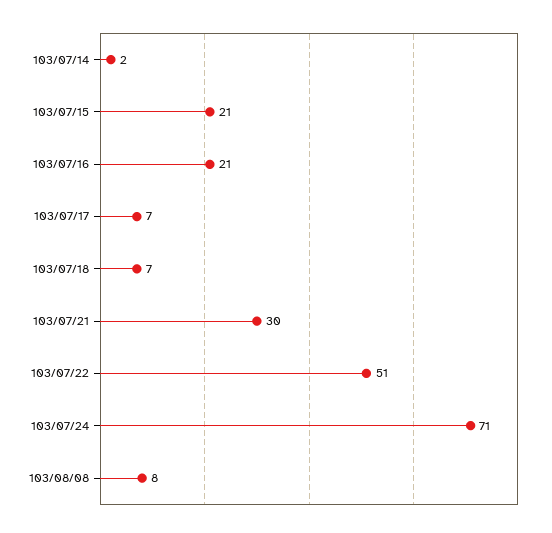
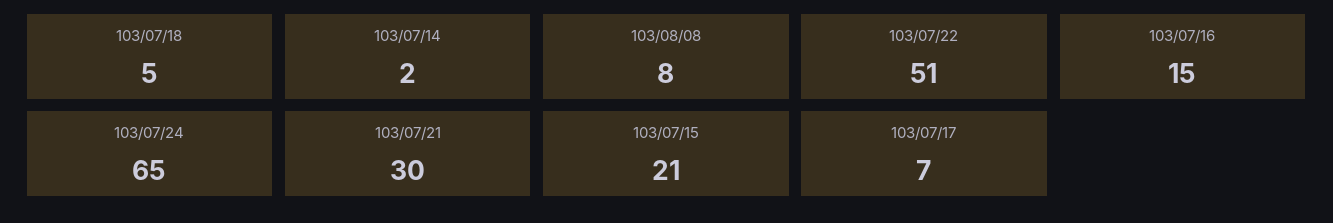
103/07/16: 21 -> 15
103/07/18: 7 -> 5
103/07/24: 71 -> 65

